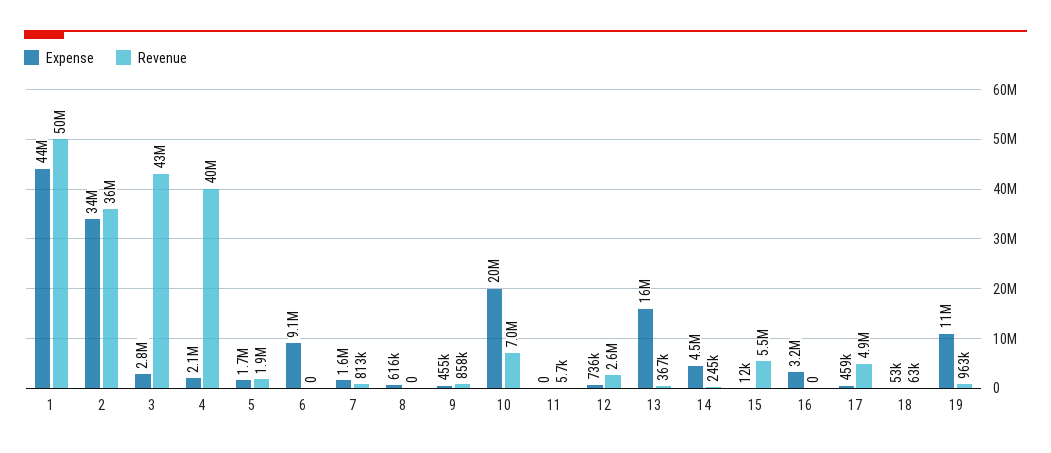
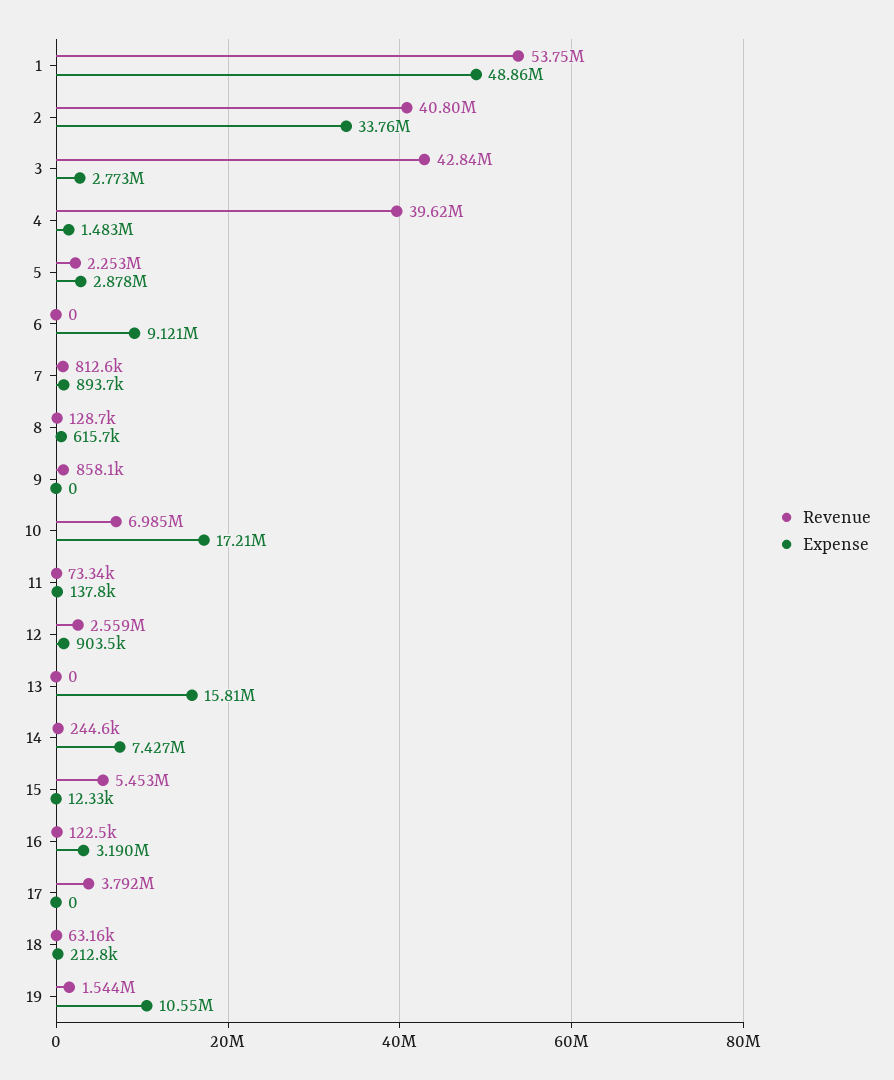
Expense, 1: 44000000 -> 48860000
Revenue, 1: 50000000 -> 53750000
Revenue, 2: 36000000 -> 40800000
Expense, 4: 2100000 -> 1483000
Expense, 5: 1700000 -> 2878000
Revenue, 5: 1900000 -> 2253000
Expense, 7: 1600000 -> 893700
Revenue, 8: 0 -> 128700
Expense, 9: 455000 -> 0
Expense, 10: 20000000 -> 17210000
Expense, 11: 0 -> 137800
Revenue, 11: 5700 -> 73340
Expense, 12: 736000 -> 903500
Revenue, 13: 367000 -> 0
Expense, 14: 4500000 -> 7427000
Revenue, 16: 0 -> 122500
Expense, 17: 459000 -> 0
Revenue, 17: 4900000 -> 3792000
Expense, 18: 53000 -> 212800
Revenue, 19: 963000 -> 1544000

